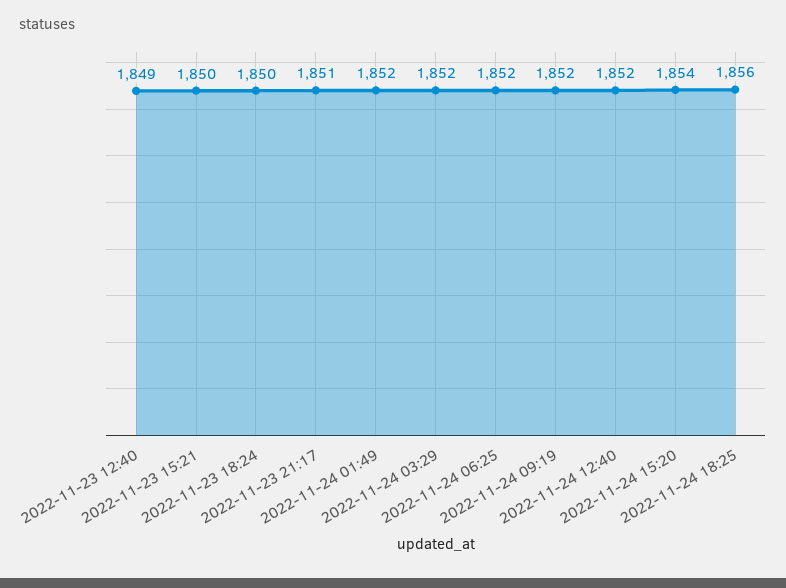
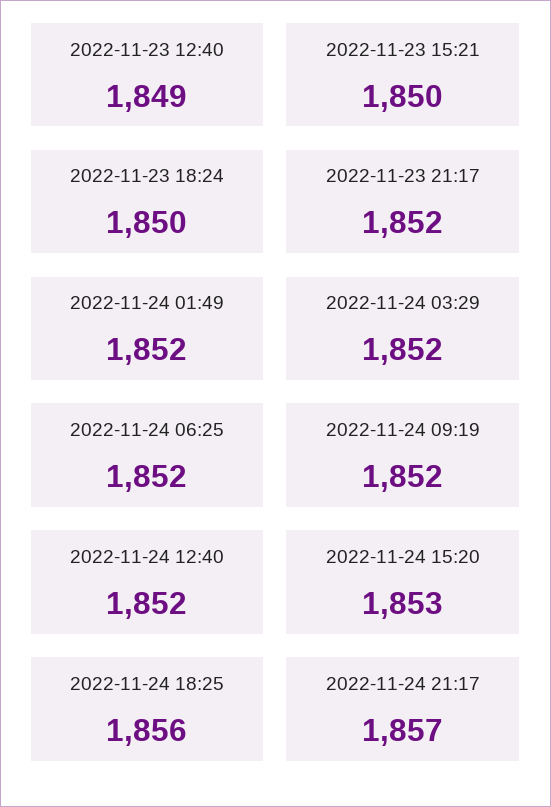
2022-11-23 21:17: 1851 -> 1852
2022-11-24 15:20: 1854 -> 1853
2022-11-24 21:17: none -> 1857

